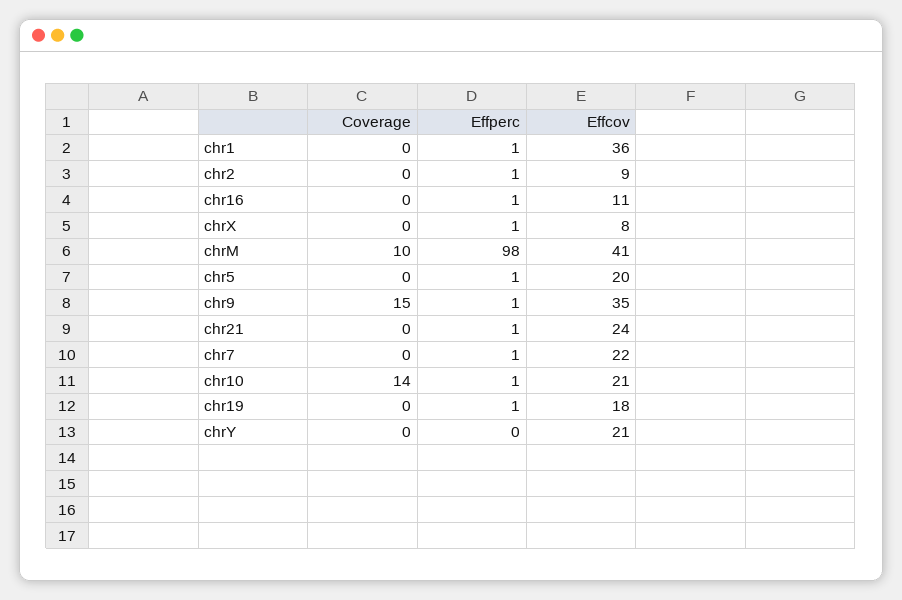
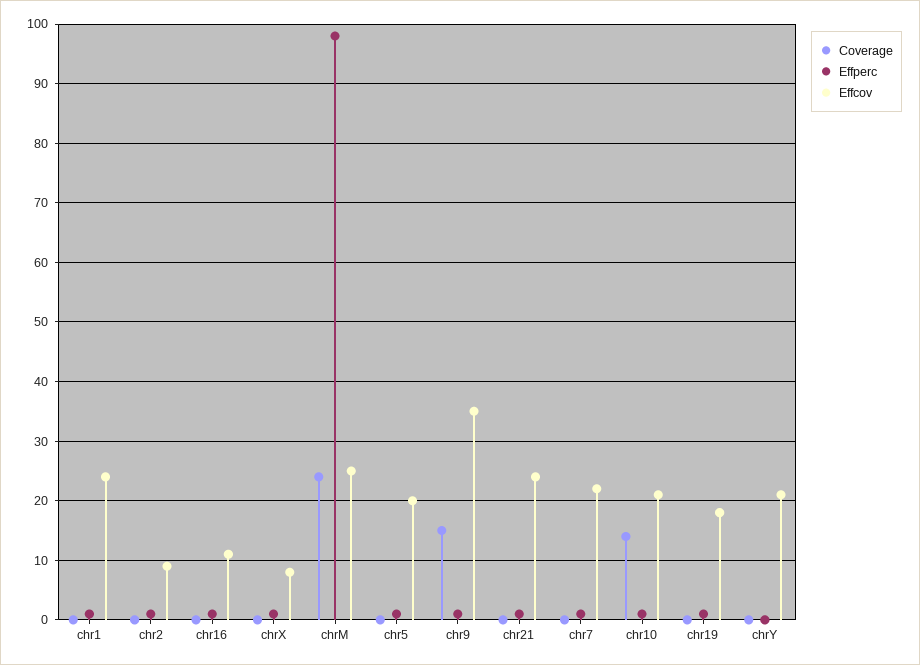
Effcov, chr1: 36 -> 25
Coverage, chrM: 10 -> 25
Effcov, chrM: 41 -> 25

